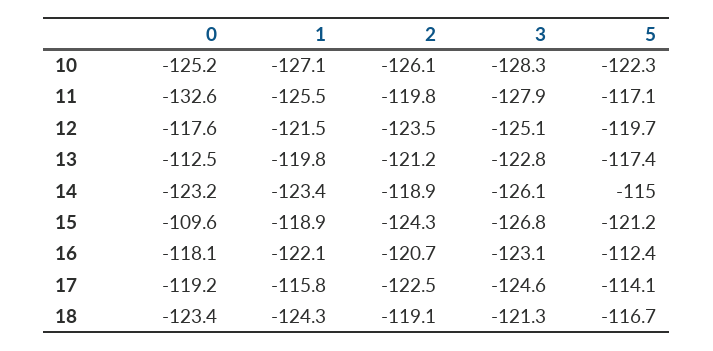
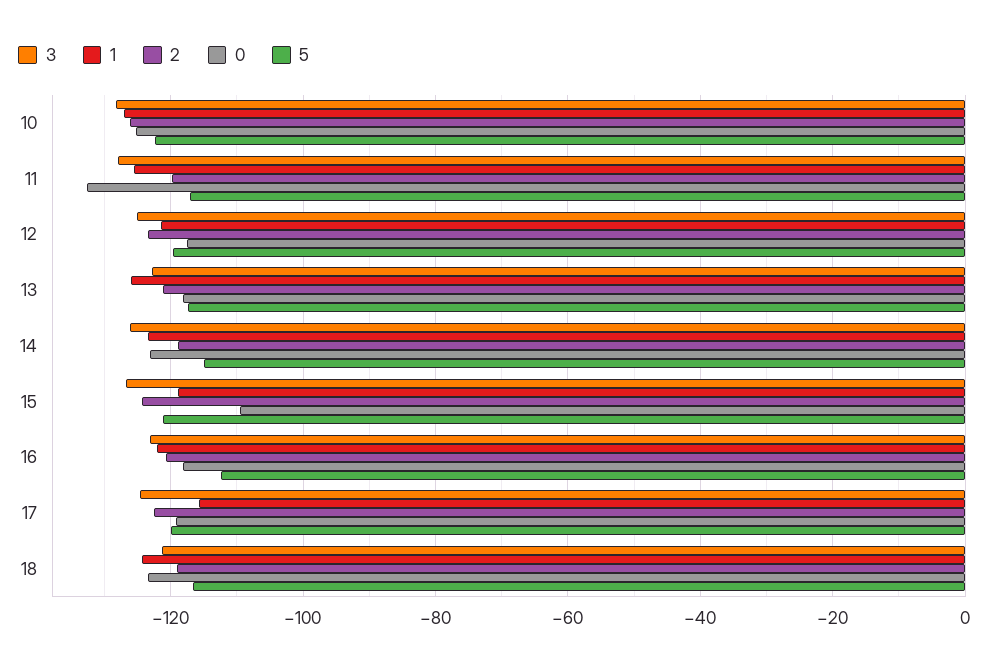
0, 13: -112.5 -> -118
1, 13: -119.8 -> -126
5, 17: -114.1 -> -120

